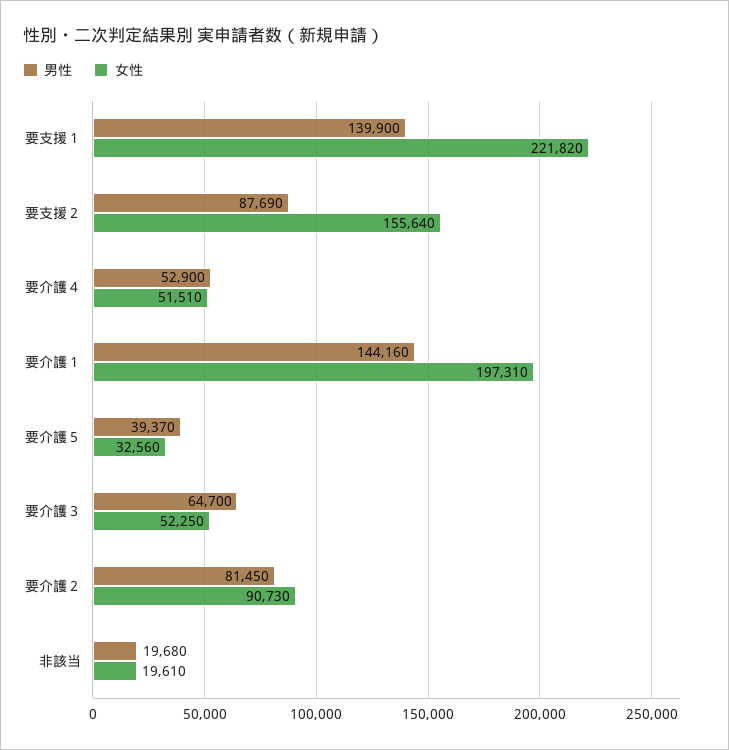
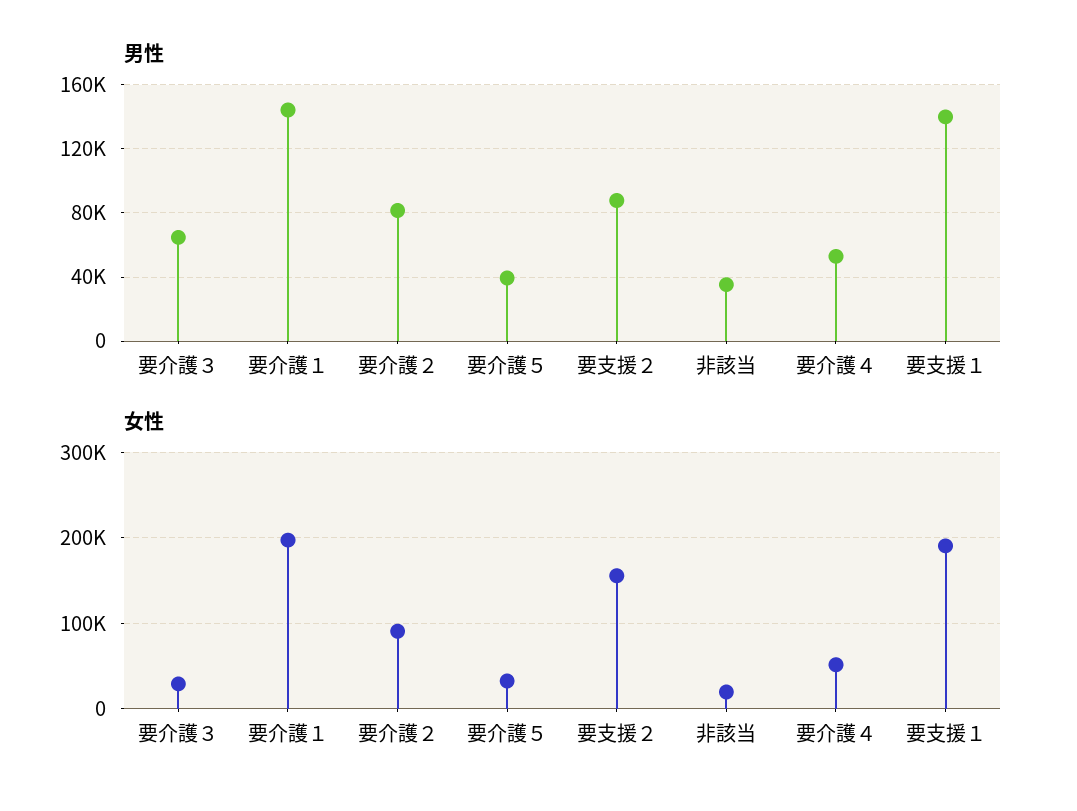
女性, 要支援１: 221820 -> 190000
女性, 要介護３: 52250 -> 30000
男性, 非該当: 19680 -> 35000

